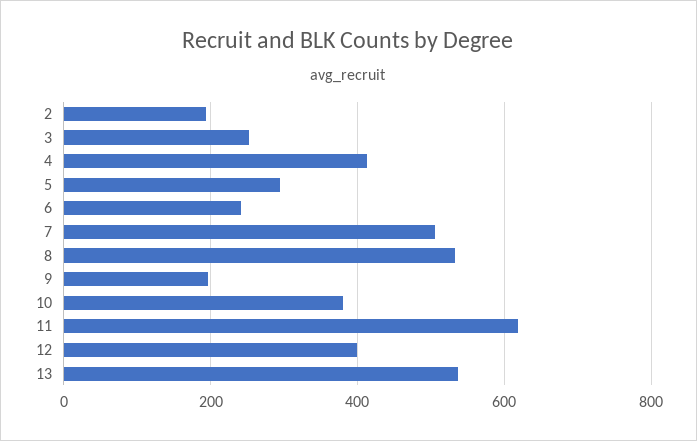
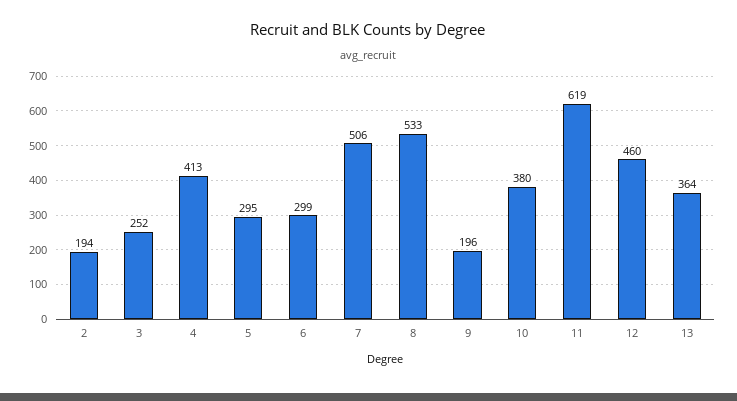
6: 240 -> 299
12: 400 -> 460
13: 540 -> 364

